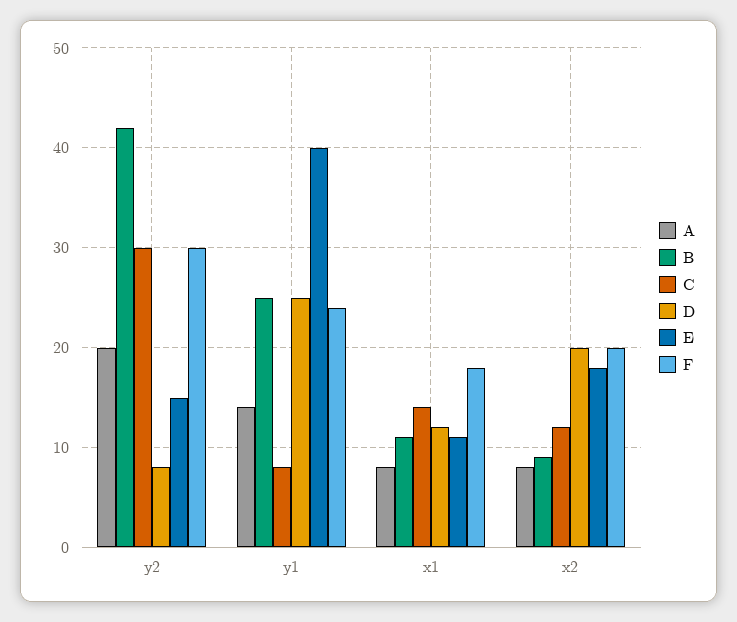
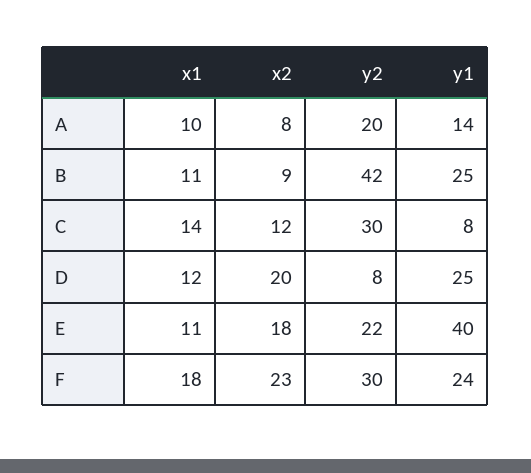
E, y2: 15 -> 22
A, x1: 8 -> 10
F, x2: 20 -> 23

